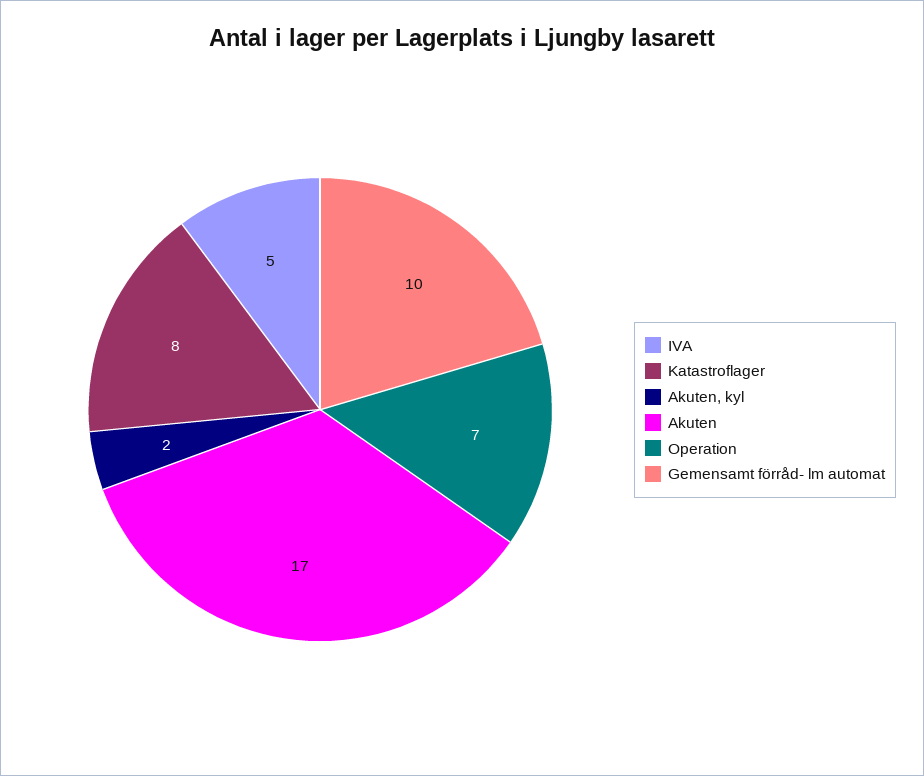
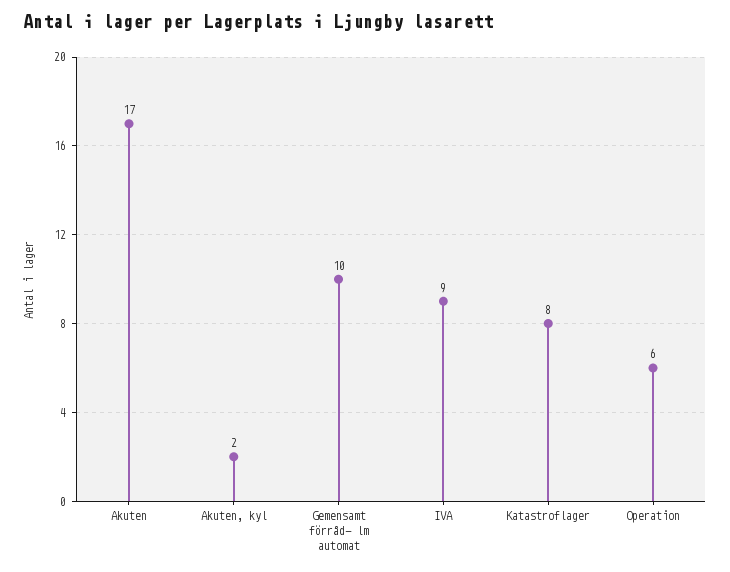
IVA: 5 -> 9
Operation: 7 -> 6

